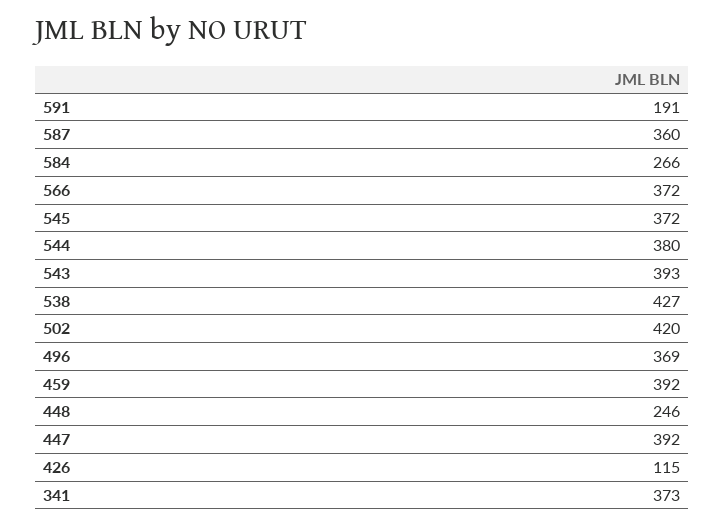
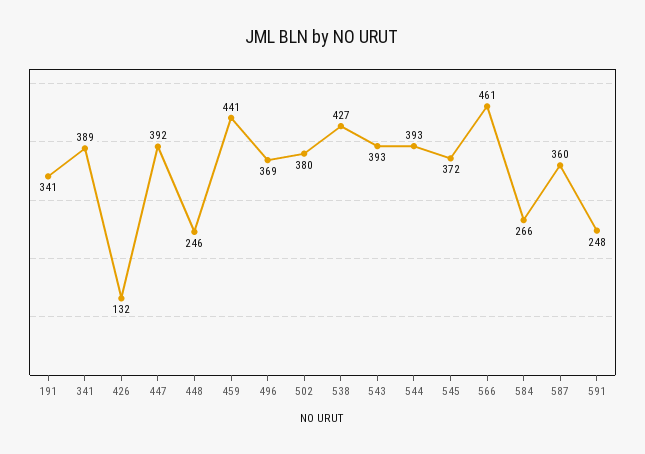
591: 191 -> 248
566: 372 -> 461
544: 380 -> 393
502: 420 -> 380
459: 392 -> 441
426: 115 -> 132
341: 373 -> 389
191: none -> 341

